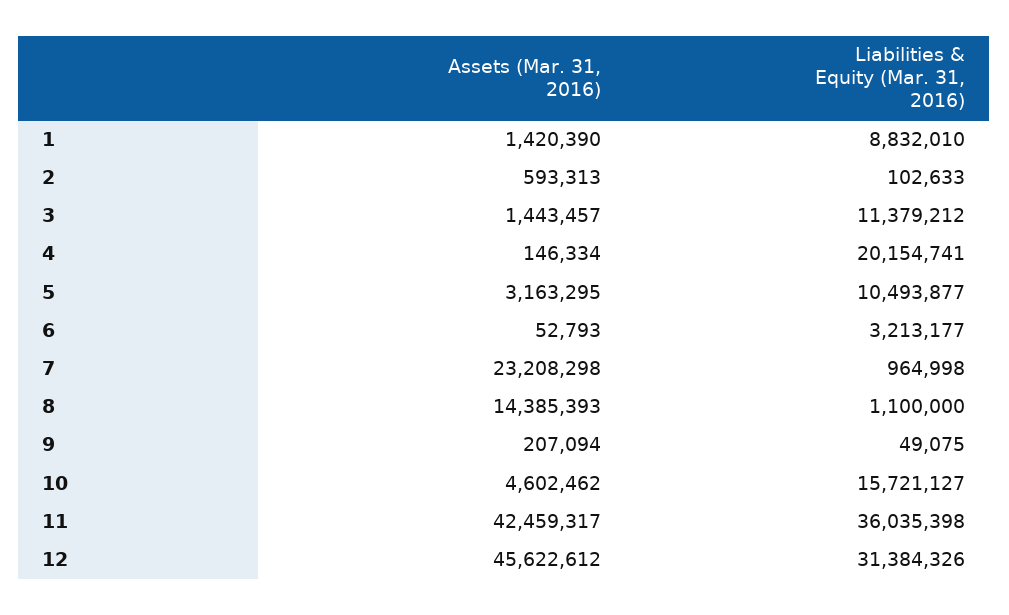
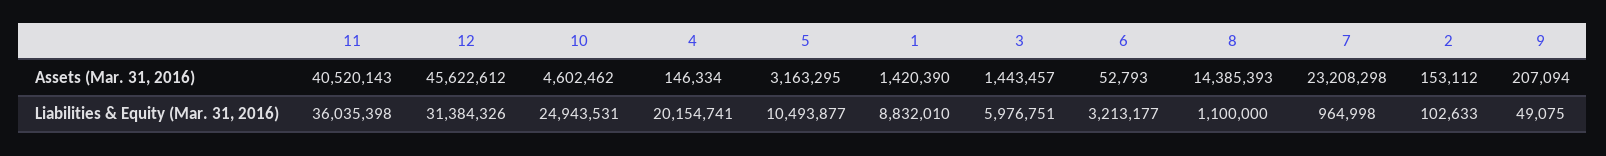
Assets (Mar. 31, 2016), 2: 593313 -> 153112
Liabilities & Equity (Mar. 31, 2016), 3: 11379212 -> 5976751
Liabilities & Equity (Mar. 31, 2016), 10: 15721127 -> 24943531
Assets (Mar. 31, 2016), 11: 42459317 -> 40520143

